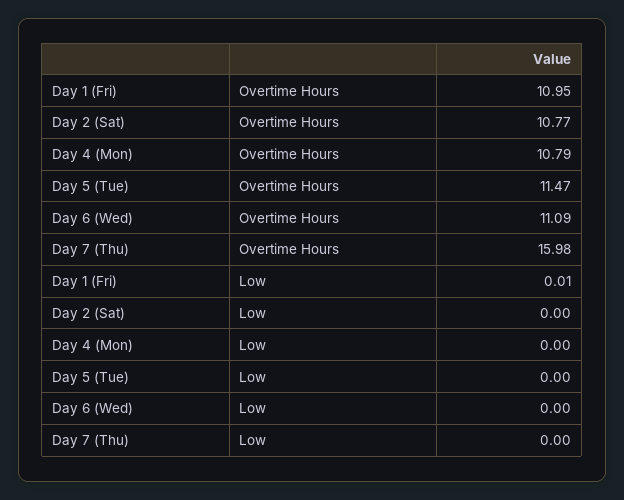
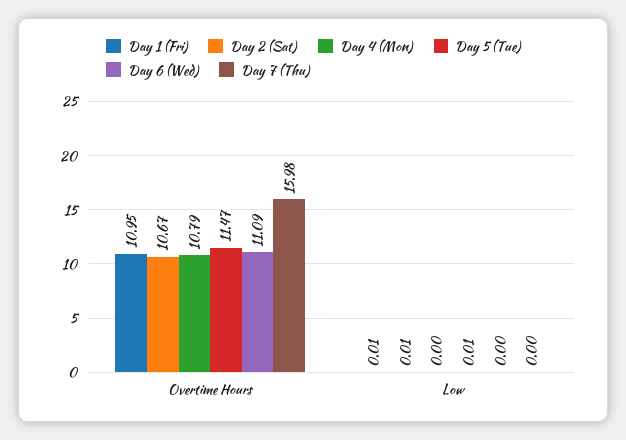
Day 2 (Sat), Overtime Hours: 10.77 -> 10.67
Day 2 (Sat), Low: 0 -> 0.01
Day 5 (Tue), Low: 0 -> 0.01

